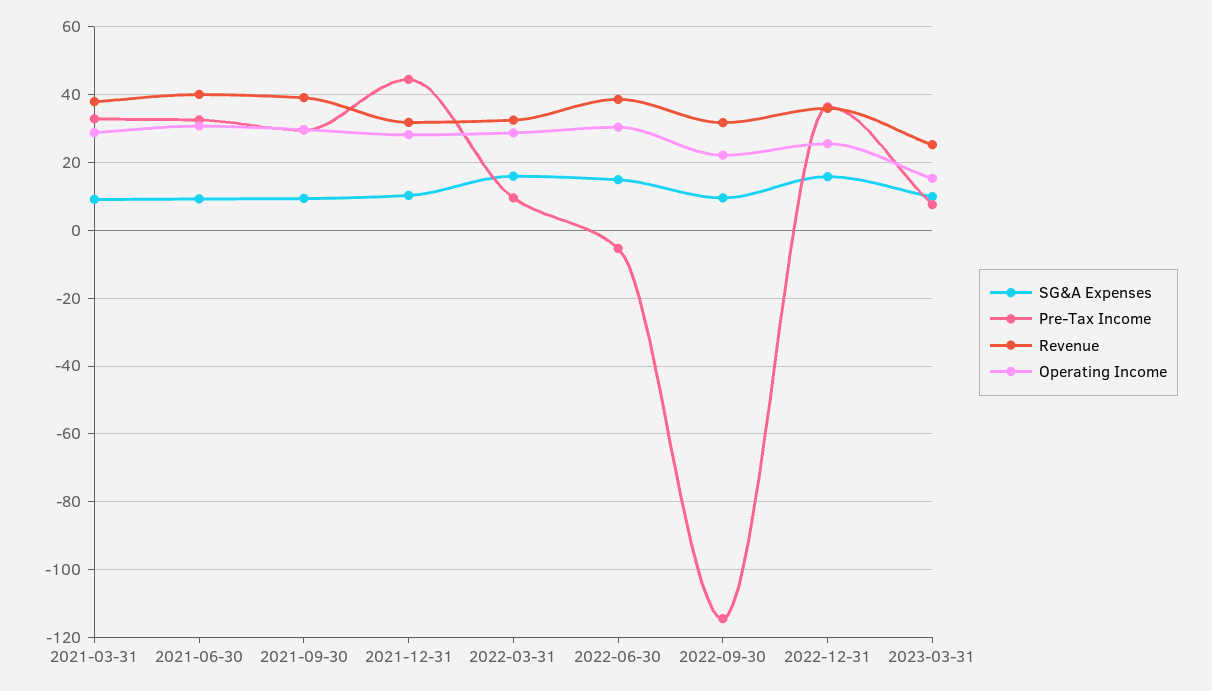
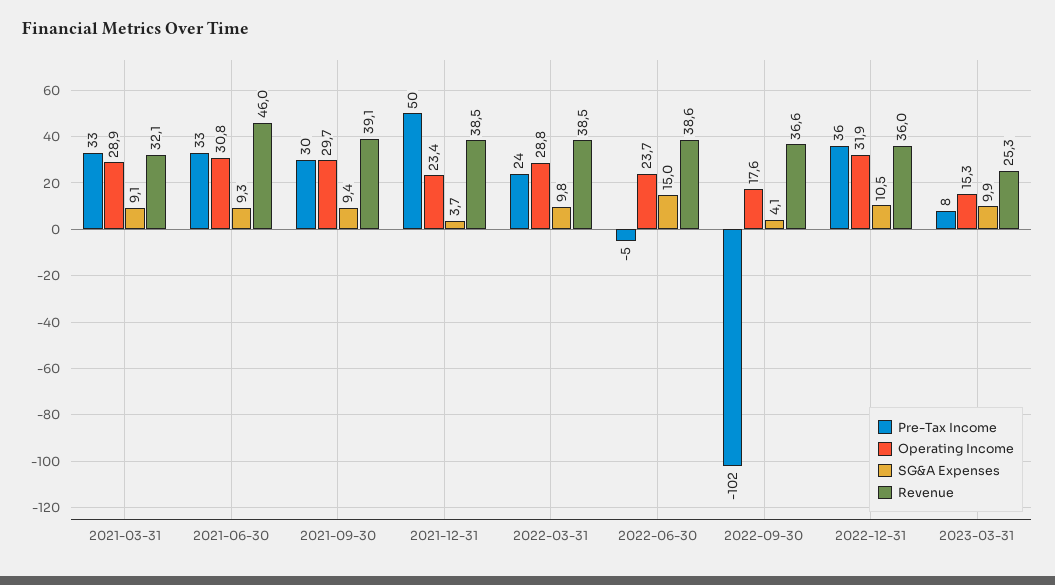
Revenue, 2021-03-31: 38 -> 32.1
Revenue, 2021-06-30: 40 -> 46
SG&A Expenses, 2021-12-31: 10 -> 3.7
Pre-Tax Income, 2021-12-31: 44 -> 50
Revenue, 2021-12-31: 32 -> 38.5
Operating Income, 2021-12-31: 28 -> 23.4
SG&A Expenses, 2022-03-31: 16 -> 9.8
Pre-Tax Income, 2022-03-31: 10 -> 24
Revenue, 2022-03-31: 32 -> 38.5
Operating Income, 2022-06-30: 30 -> 23.7
SG&A Expenses, 2022-09-30: 10 -> 4.1
Pre-Tax Income, 2022-09-30: -114 -> -102
Revenue, 2022-09-30: 32 -> 36.6
Operating Income, 2022-09-30: 22 -> 17.6
SG&A Expenses, 2022-12-31: 16 -> 10.5
Operating Income, 2022-12-31: 26 -> 31.9

